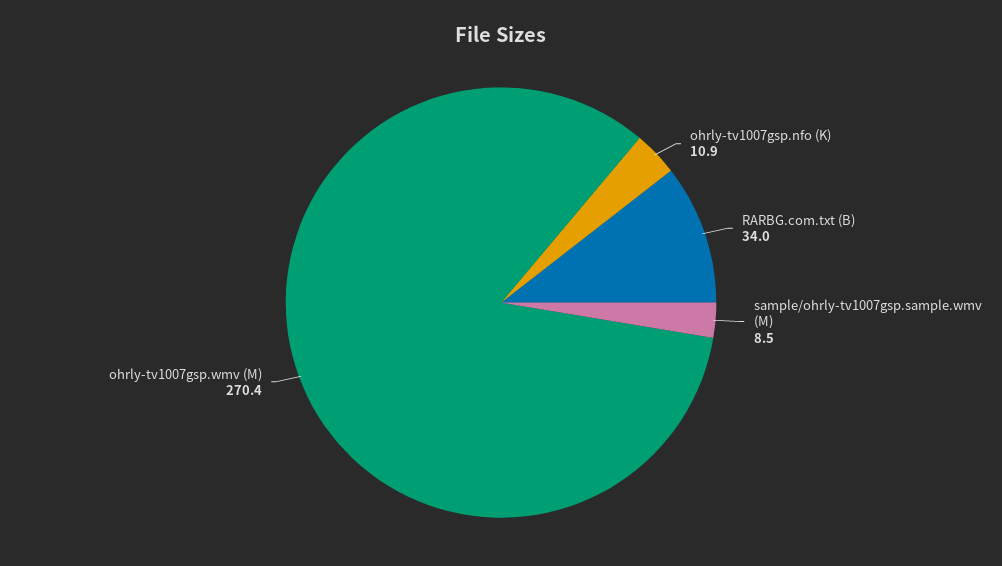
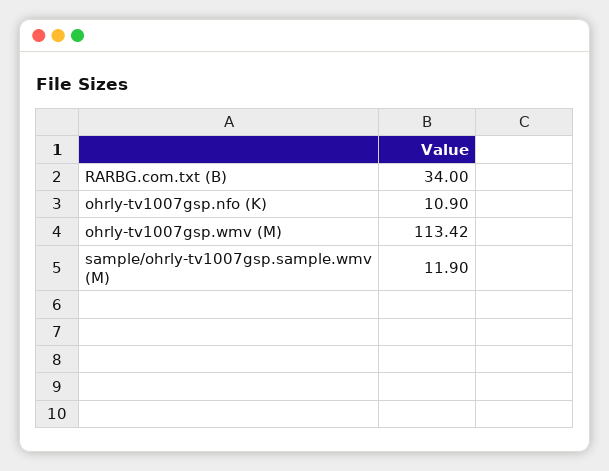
sample/ohrly-tv1007gsp.sample.wmv (M): 8.5 -> 11.9
ohrly-tv1007gsp.wmv (M): 270.4 -> 113.42

